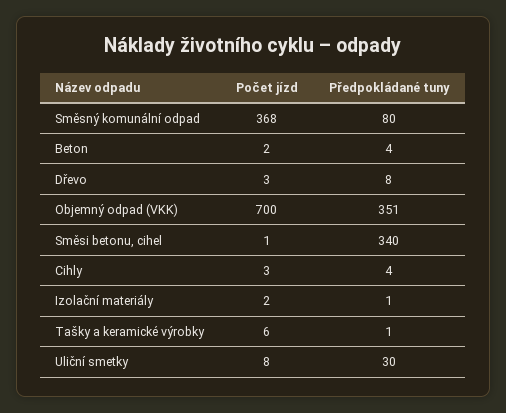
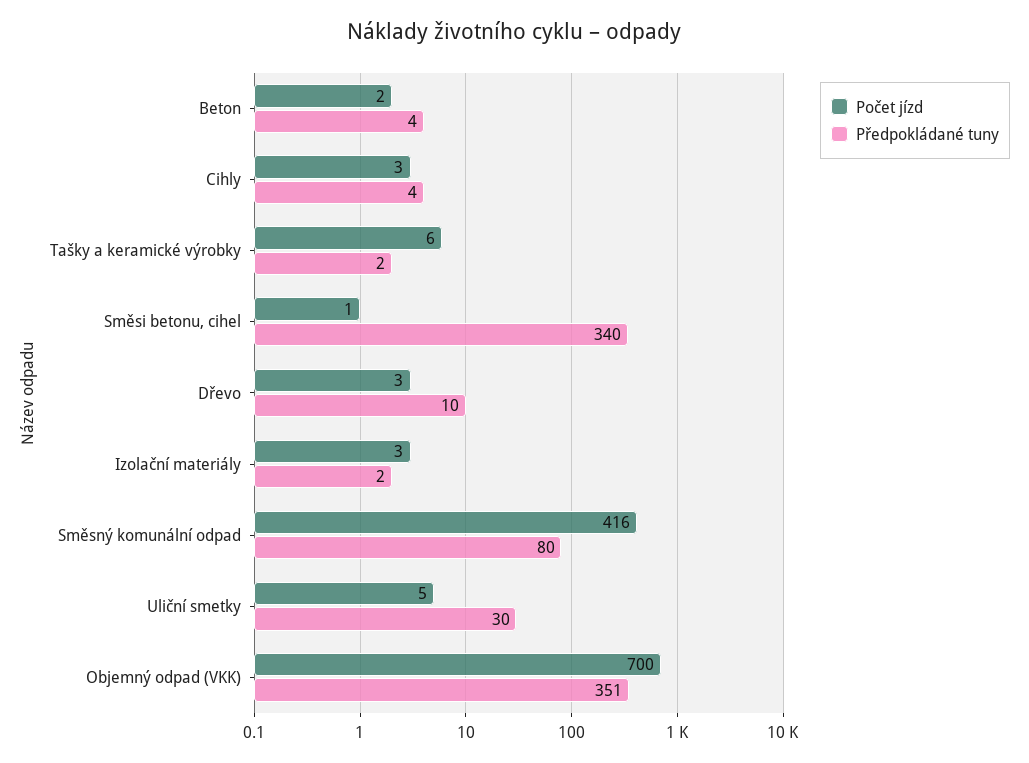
Počet jízd, Směsný komunální odpad: 368 -> 416
Předpokládané tuny, Dřevo: 8 -> 10
Počet jízd, Izolační materiály: 2 -> 3
Předpokládané tuny, Izolační materiály: 1 -> 2
Předpokládané tuny, Tašky a keramické výrobky: 1 -> 2
Počet jízd, Uliční smetky: 8 -> 5

